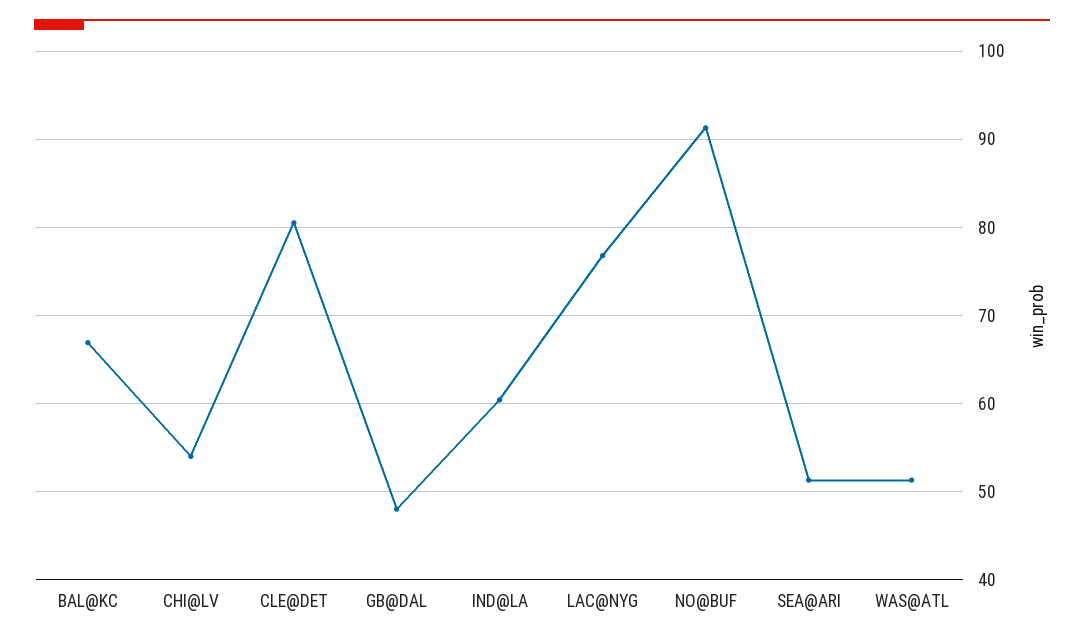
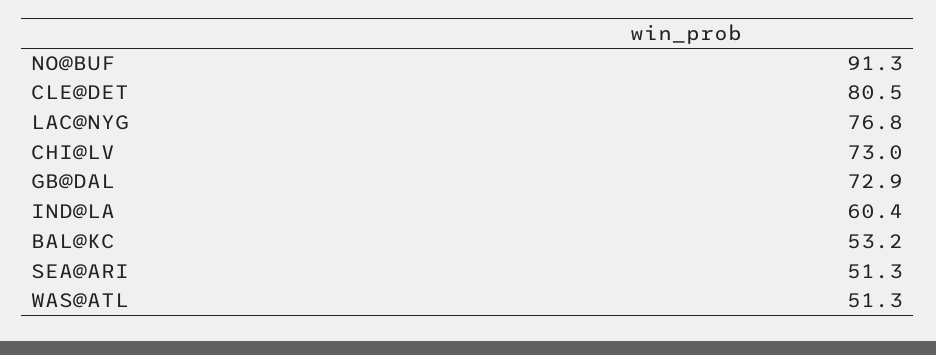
BAL@KC: 67 -> 53.2
CHI@LV: 54 -> 73
GB@DAL: 48 -> 72.9

